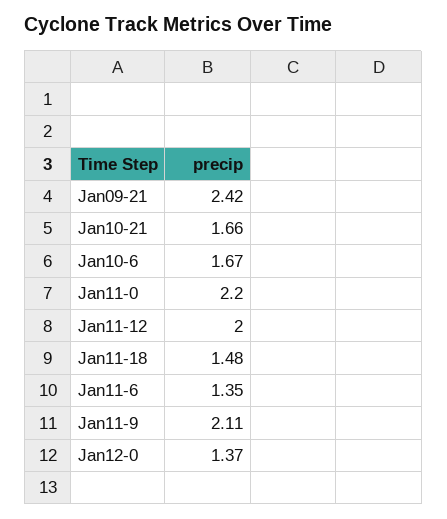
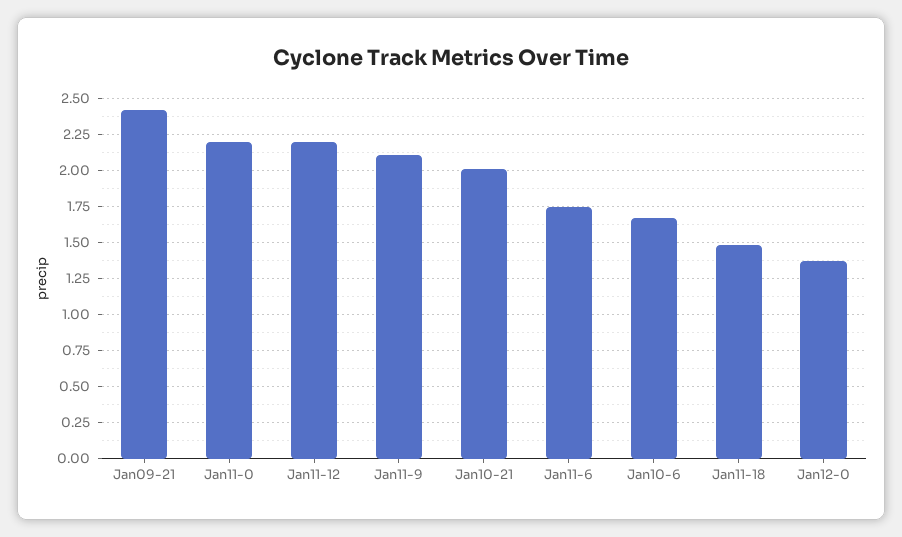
Jan10-21: 1.66 -> 2
Jan11-12: 2 -> 2.2
Jan11-6: 1.35 -> 1.75

